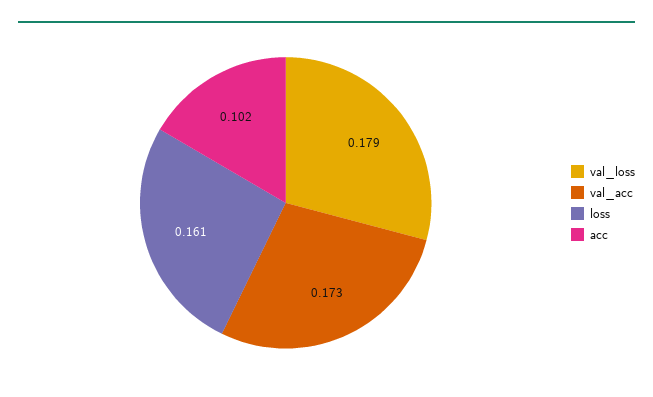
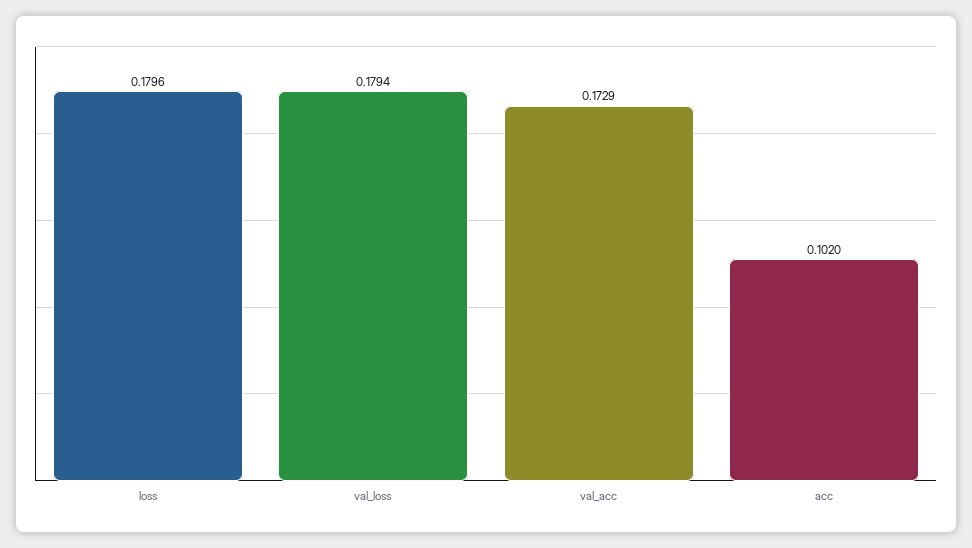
loss: 0.161 -> 0.1796

